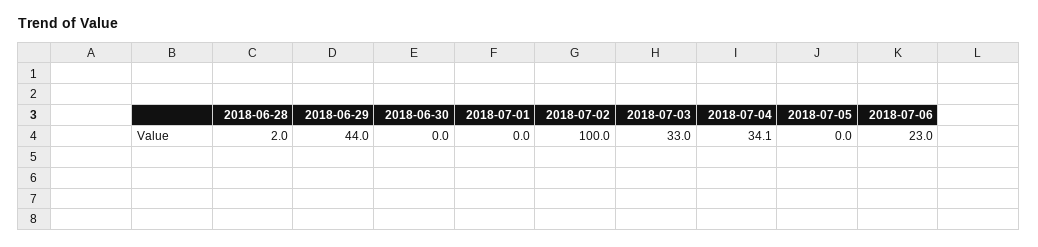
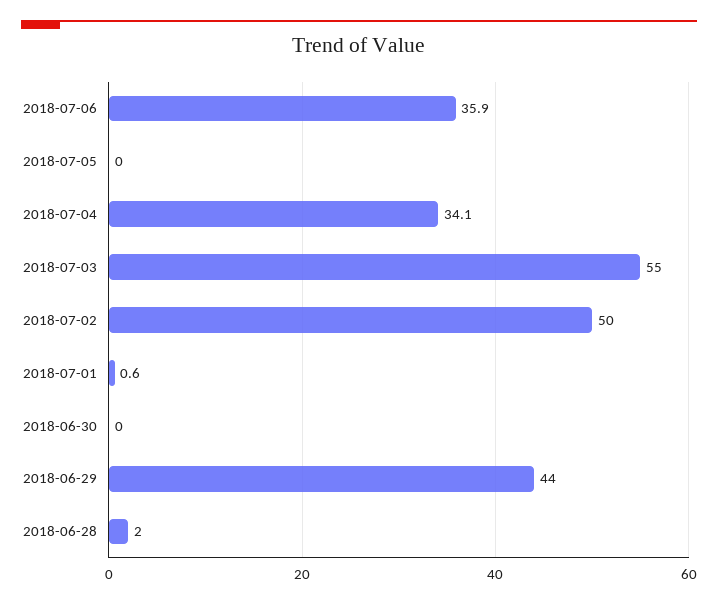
2018-07-01: 0 -> 0.6
2018-07-02: 100 -> 50
2018-07-03: 33 -> 55
2018-07-06: 23 -> 35.9

